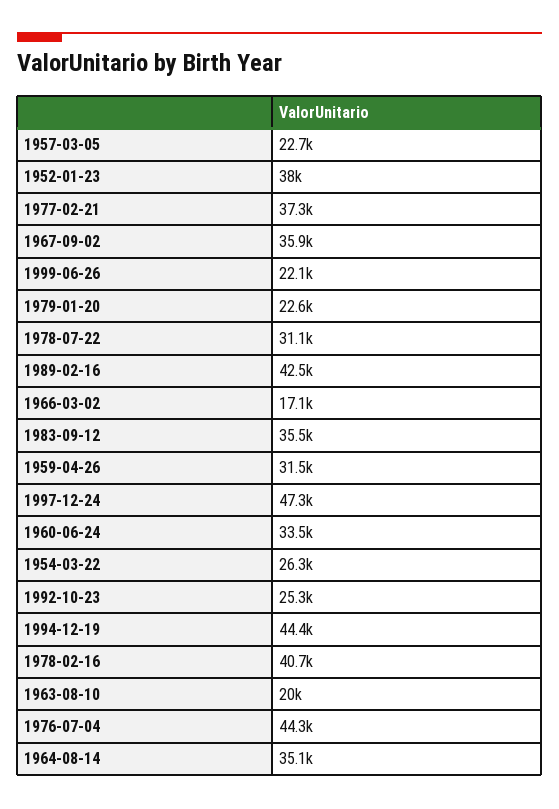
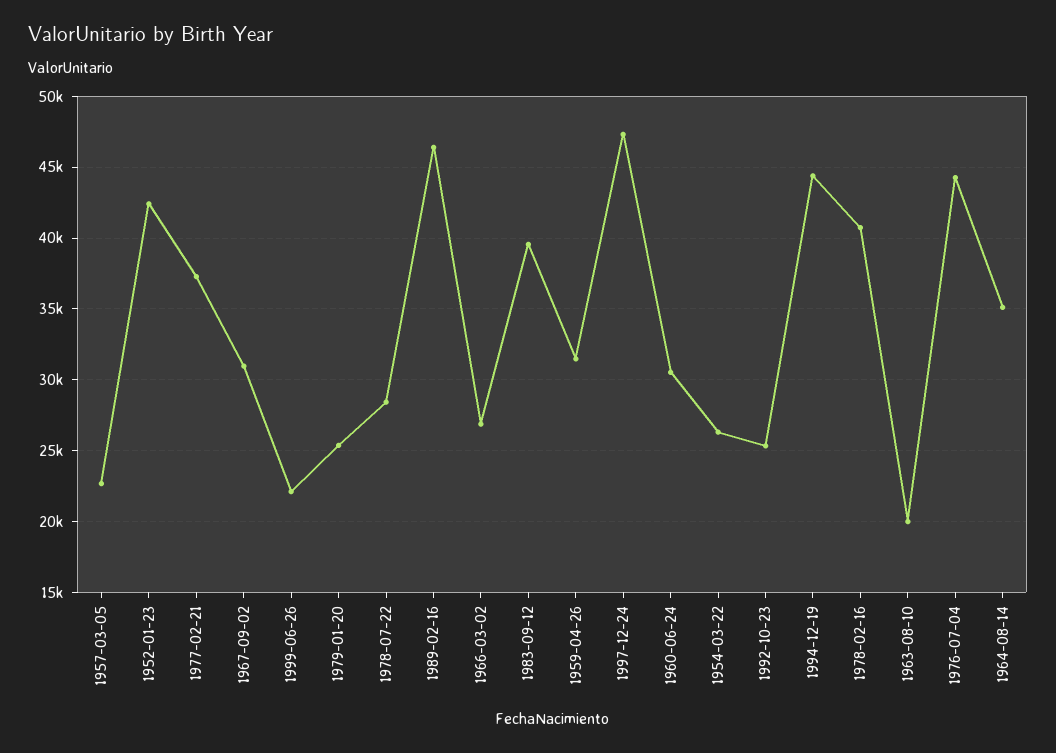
1952-01-23: 38000 -> 42500
1967-09-02: 35900 -> 31000
1979-01-20: 22600 -> 25500
1978-07-22: 31100 -> 28500
1989-02-16: 42500 -> 46500
1966-03-02: 17100 -> 27000
1983-09-12: 35500 -> 39500
1960-06-24: 33500 -> 30500

